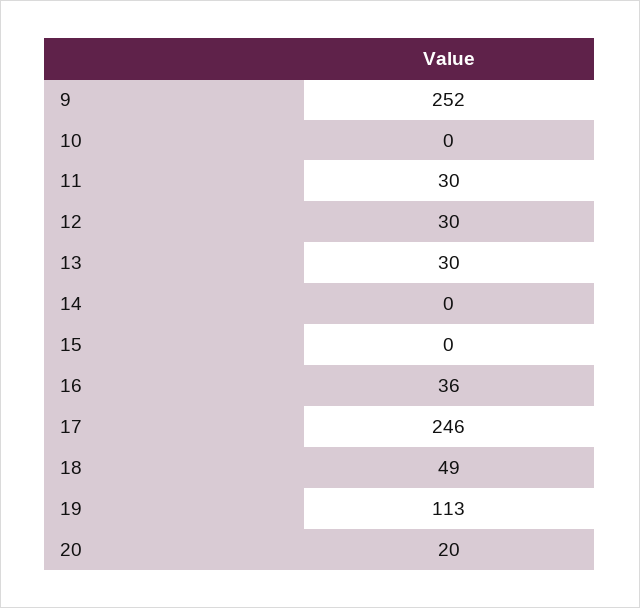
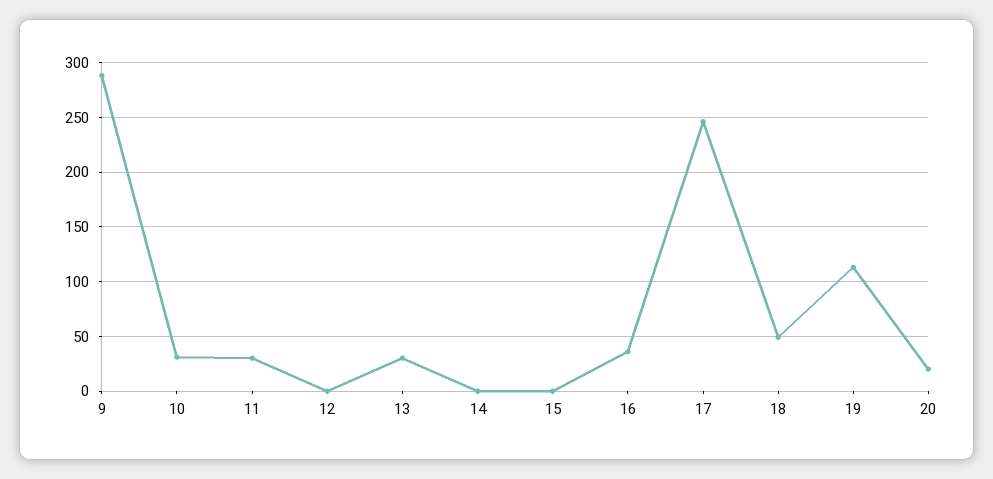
9: 252 -> 290
10: 0 -> 30
12: 30 -> 0

